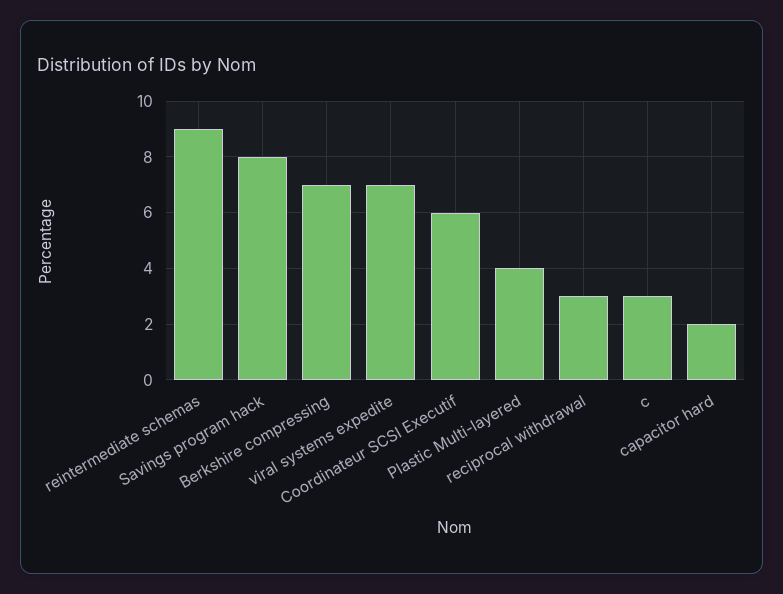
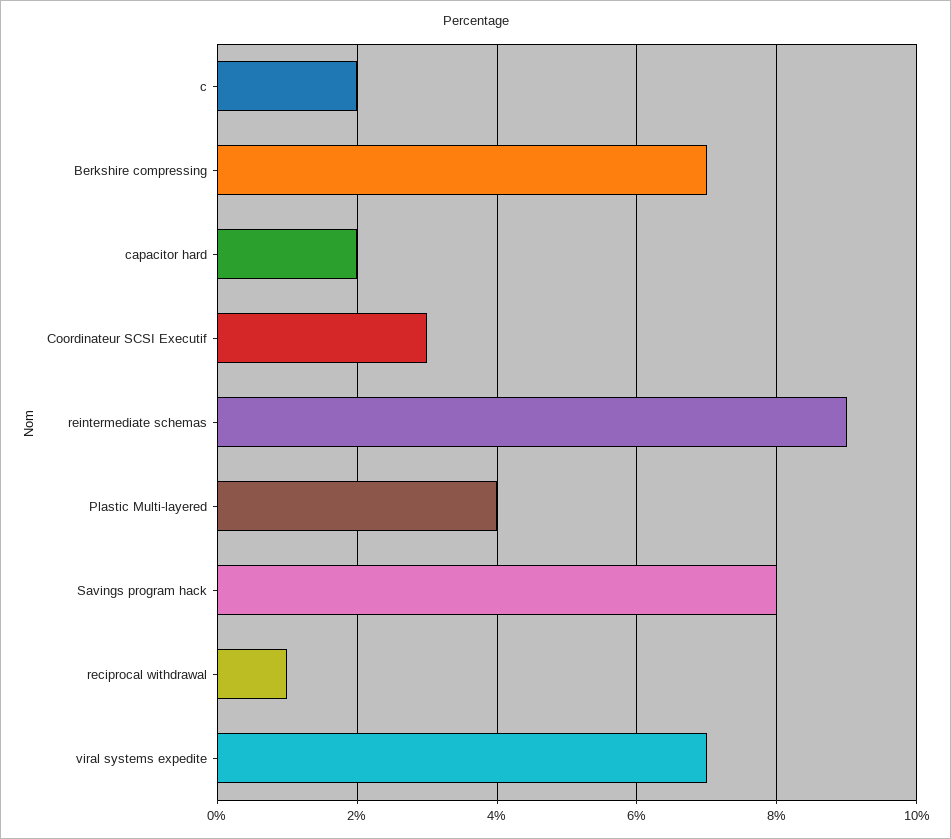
Coordinateur SCSI Executif: 6 -> 3
reciprocal withdrawal: 3 -> 1
c: 3 -> 2

